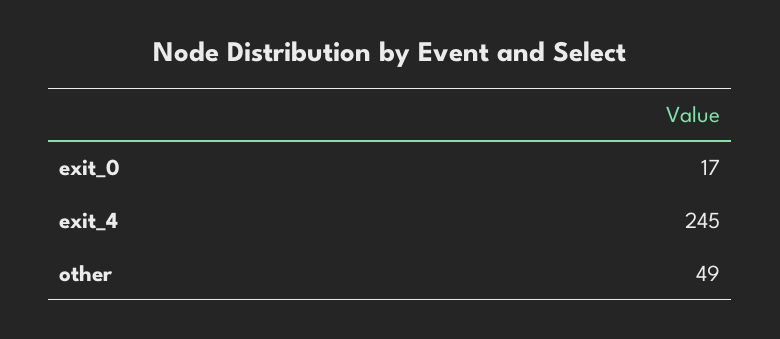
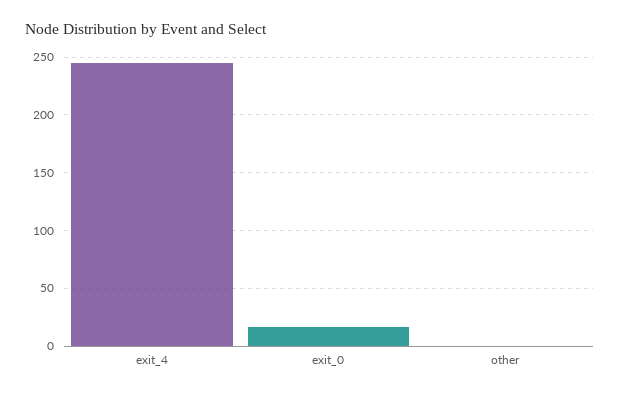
other: 49 -> 0

